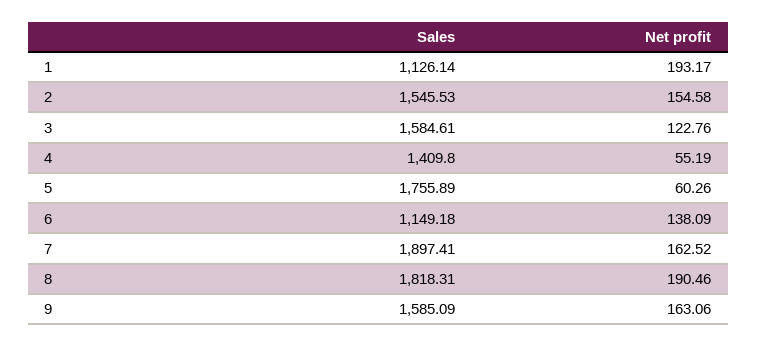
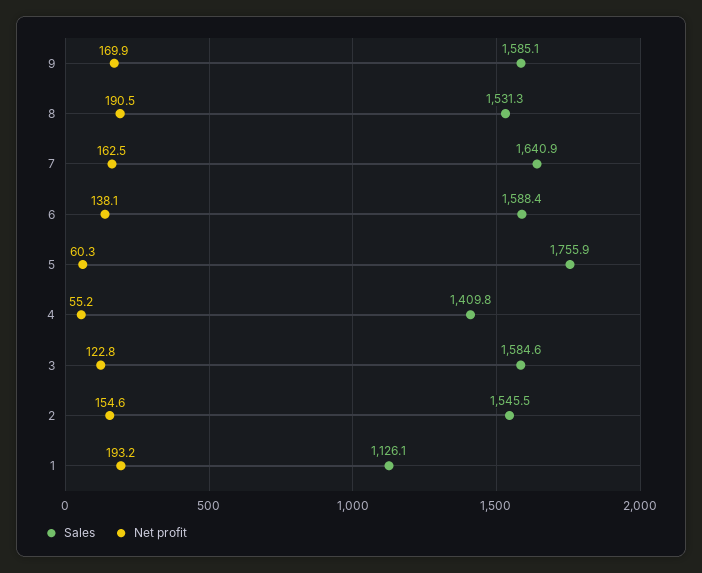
Sales, 6: 1149.18 -> 1588.4
Sales, 7: 1897.41 -> 1640.9
Sales, 8: 1818.31 -> 1531.3
Net profit, 9: 163.06 -> 169.9

